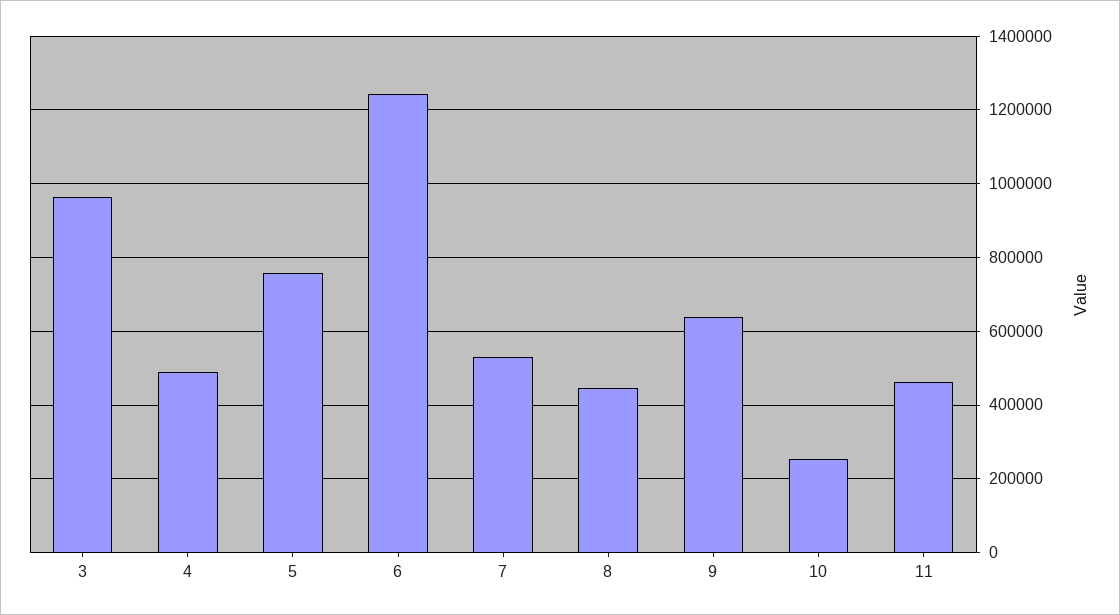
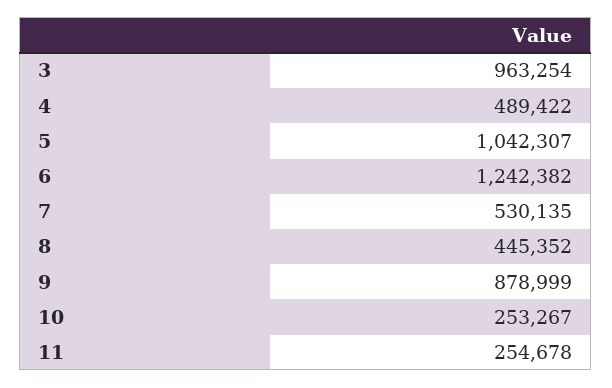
5: 760000 -> 1042307
9: 640000 -> 878999
11: 460000 -> 254678

